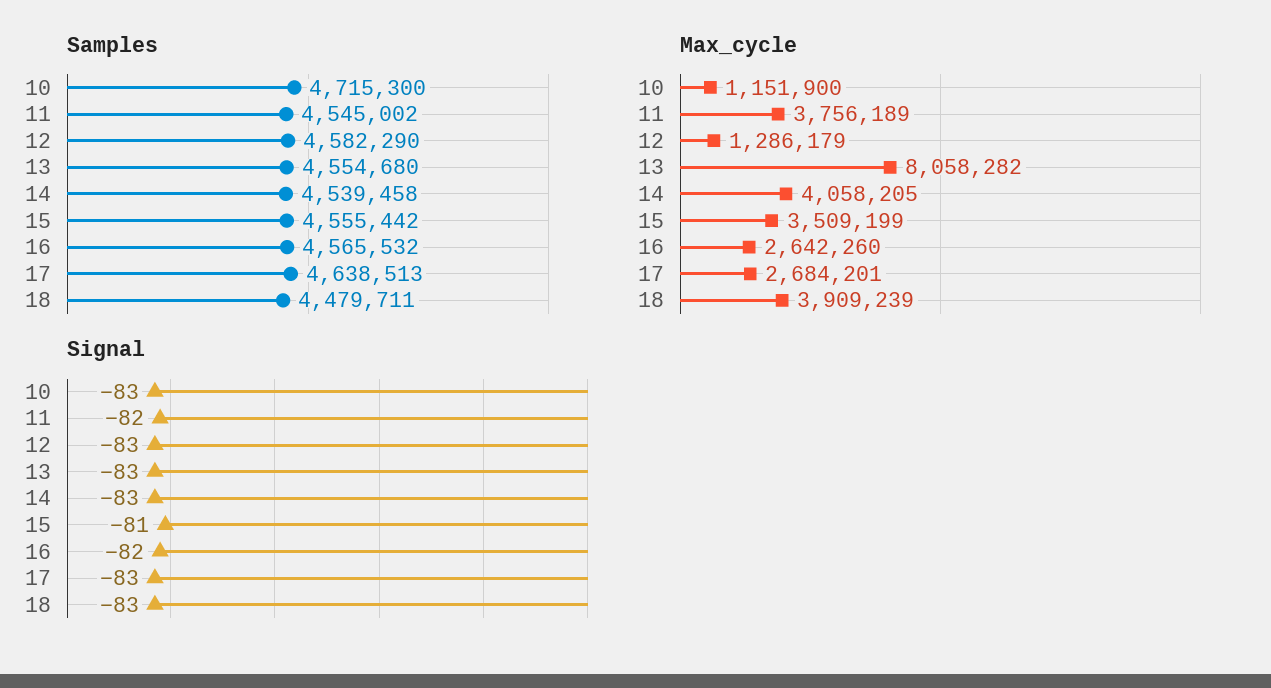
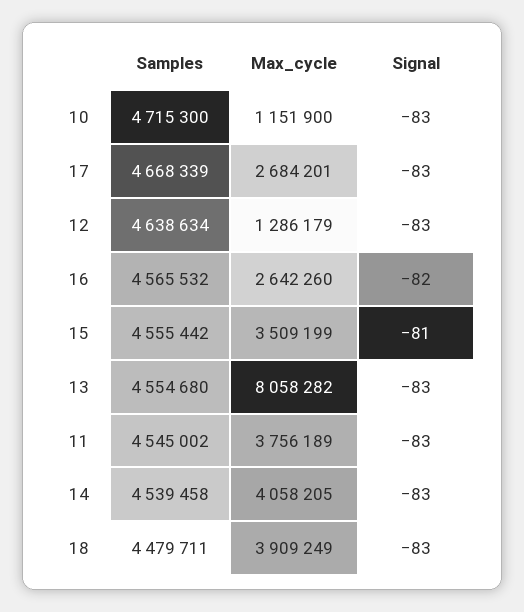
Samples, 12: 4582290 -> 4638634
Samples, 17: 4638513 -> 4668339
Max_cycle, 18: 3909239 -> 3909249
Signal, 11: -82 -> -83

